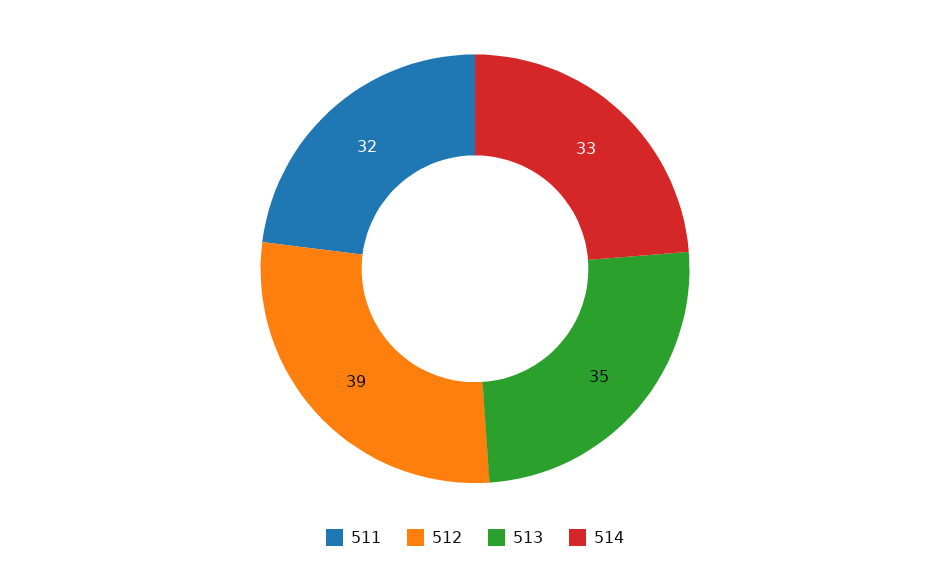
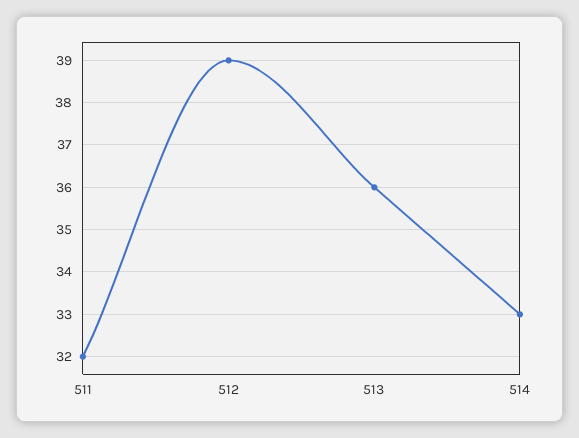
513: 35 -> 36

